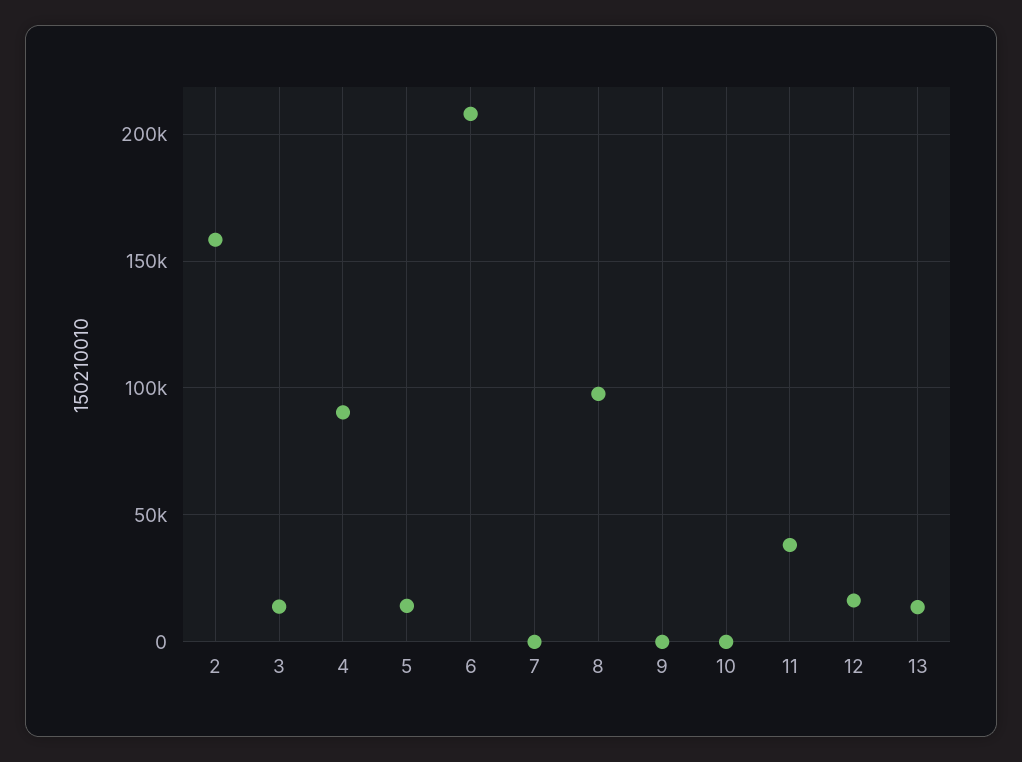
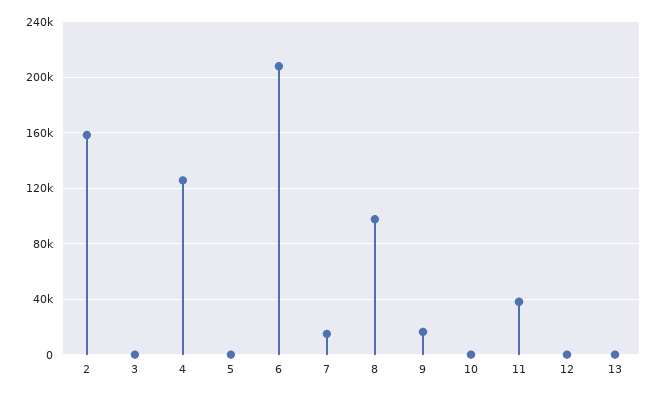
3: 15000 -> 0
4: 90000 -> 125000
5: 15000 -> 0
7: 0 -> 15000
9: 0 -> 15000
12: 15000 -> 0
13: 15000 -> 0

